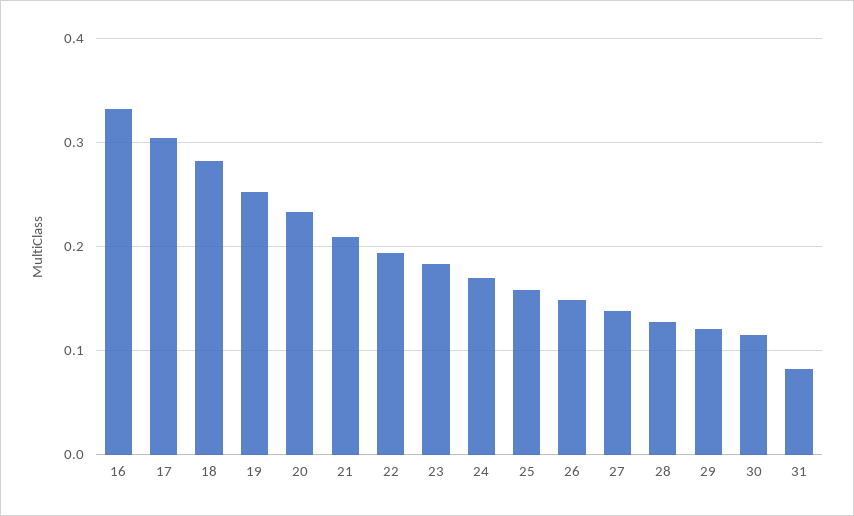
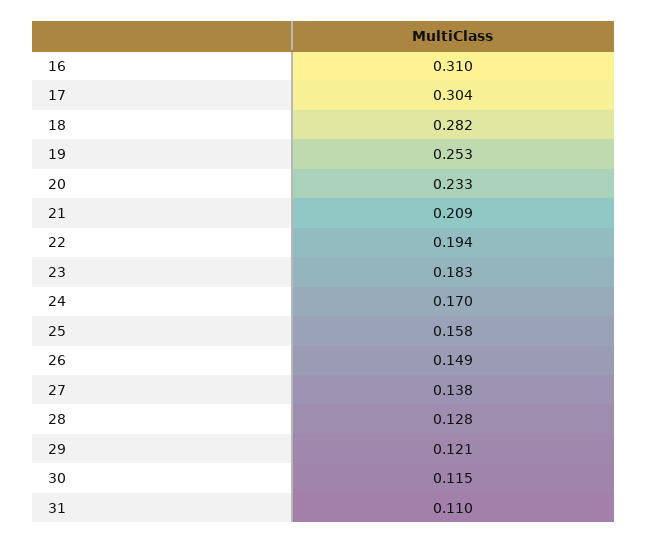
16: 0.33 -> 0.31
31: 0.08 -> 0.11

